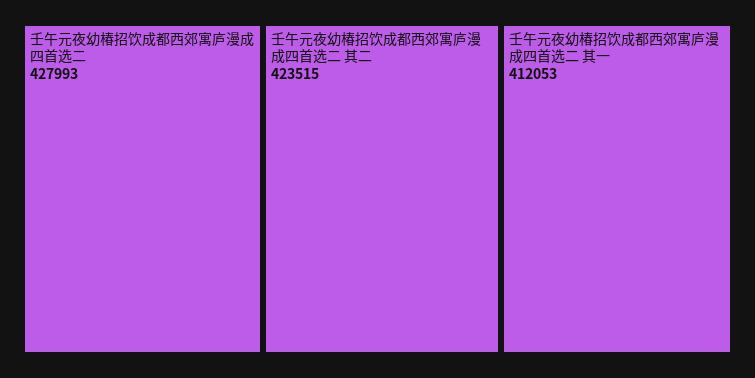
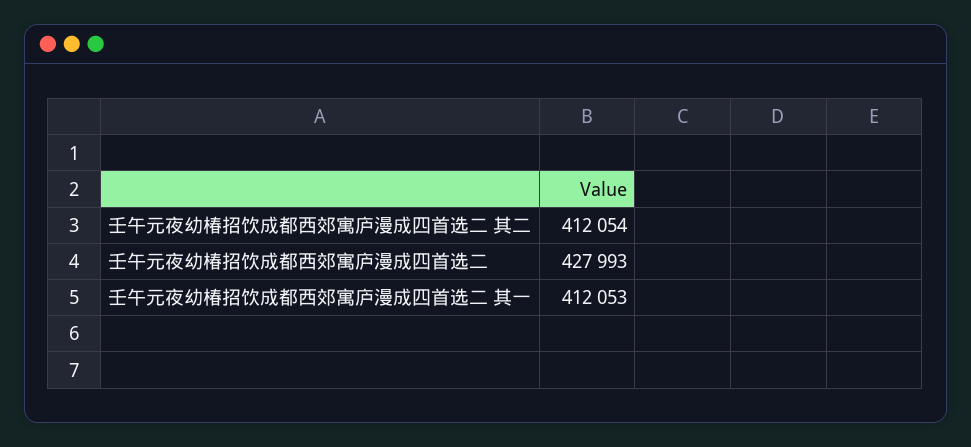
壬午元夜幼椿招饮成都西郊寓庐漫成四首选二 其二: 423515 -> 412054

